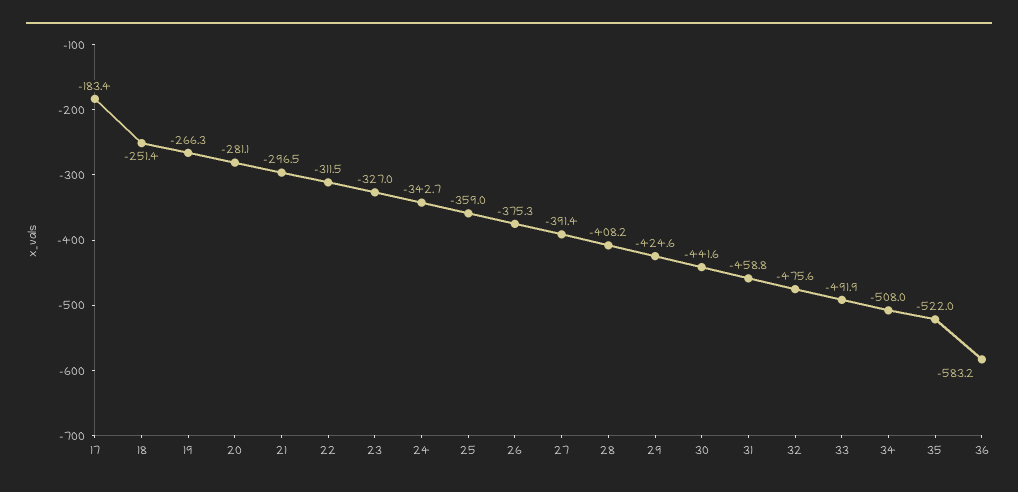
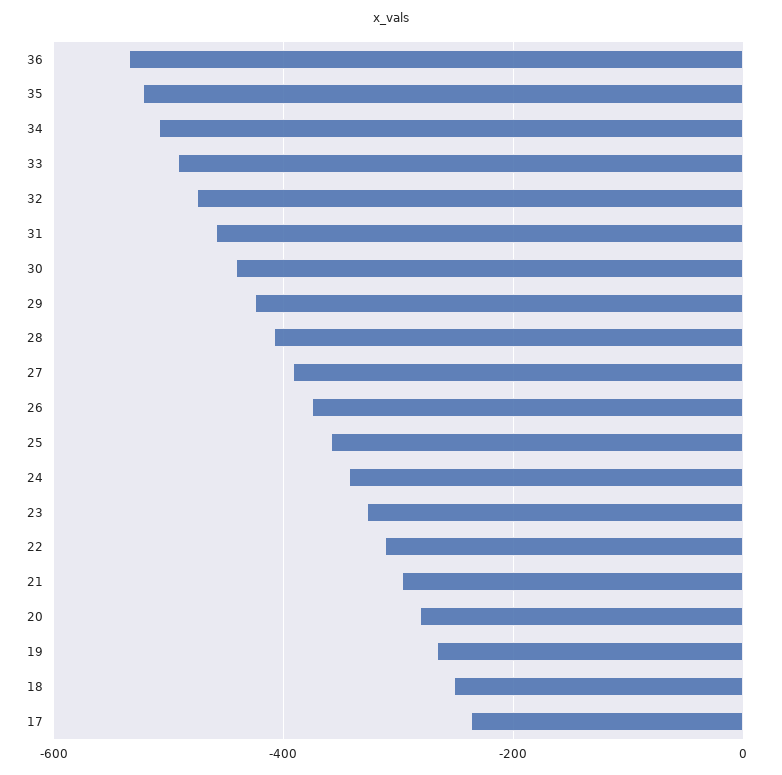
17: -183.4 -> -240
36: -583.2 -> -540

